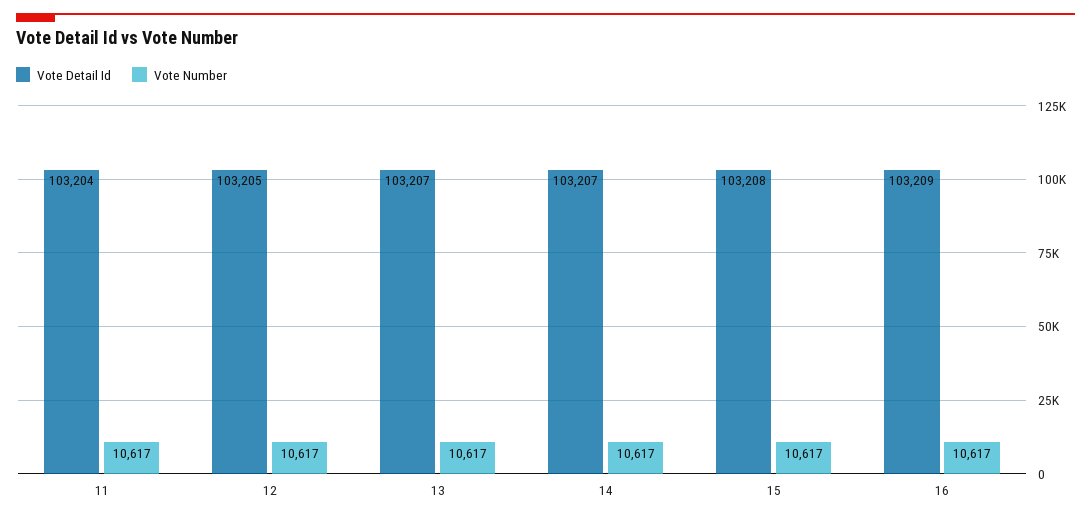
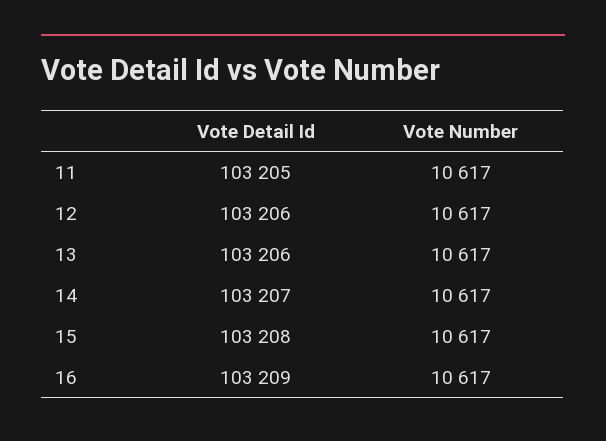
Vote Detail Id, 11: 103204 -> 103205
Vote Detail Id, 12: 103205 -> 103206
Vote Detail Id, 13: 103207 -> 103206

